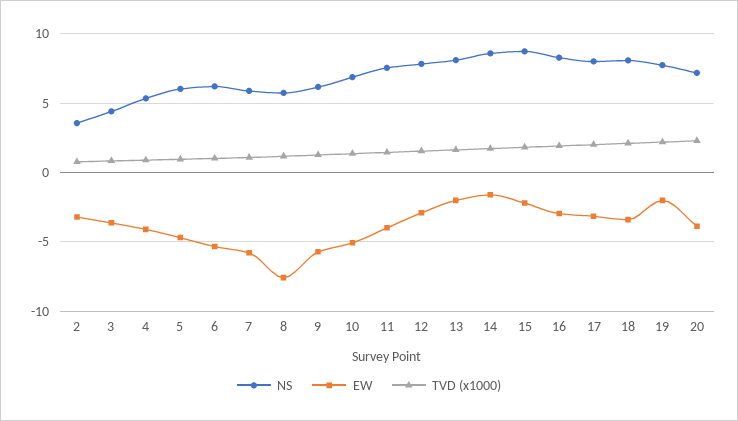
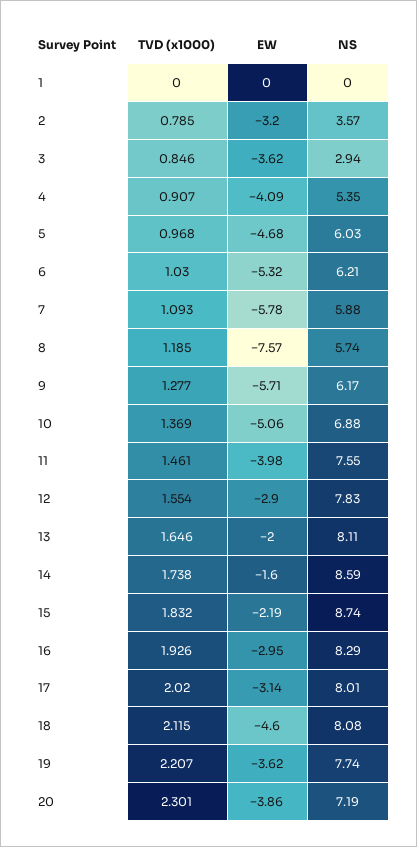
NS, 3: 4.5 -> 2.94
EW, 18: -3.5 -> -4.6
EW, 19: -2 -> -3.62
TVD (x1000), 1: none -> 0
EW, 1: none -> 0
NS, 1: none -> 0

